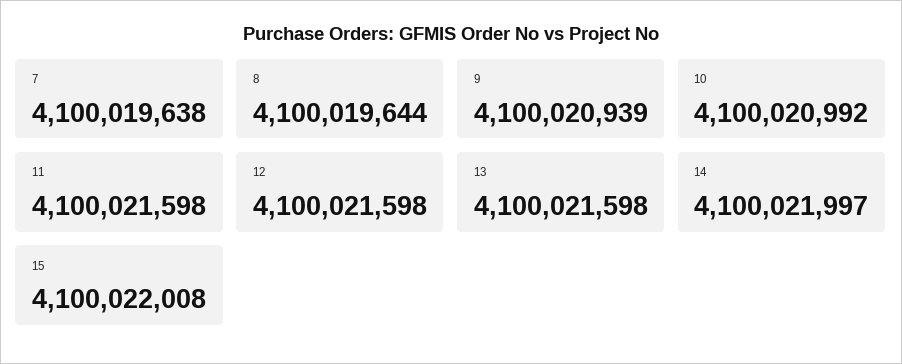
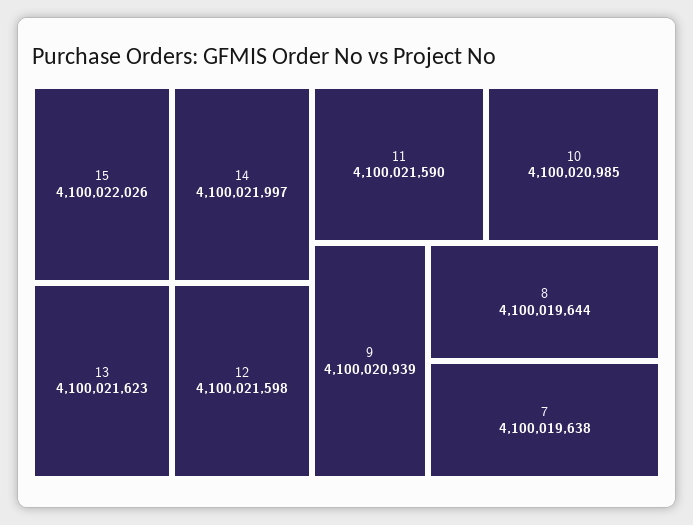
10: 4100020992 -> 4100020985
11: 4100021598 -> 4100021590
13: 4100021598 -> 4100021623
15: 4100022008 -> 4100022026

